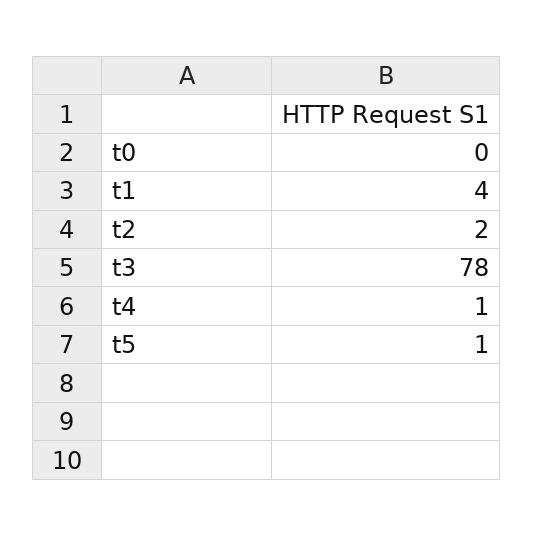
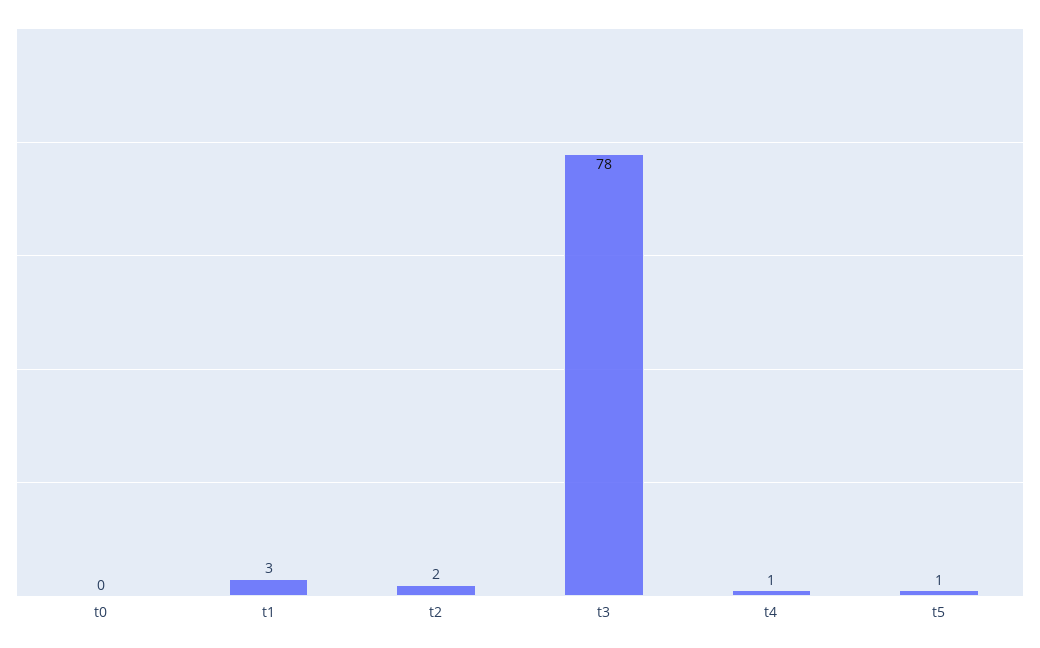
t1: 4 -> 3

